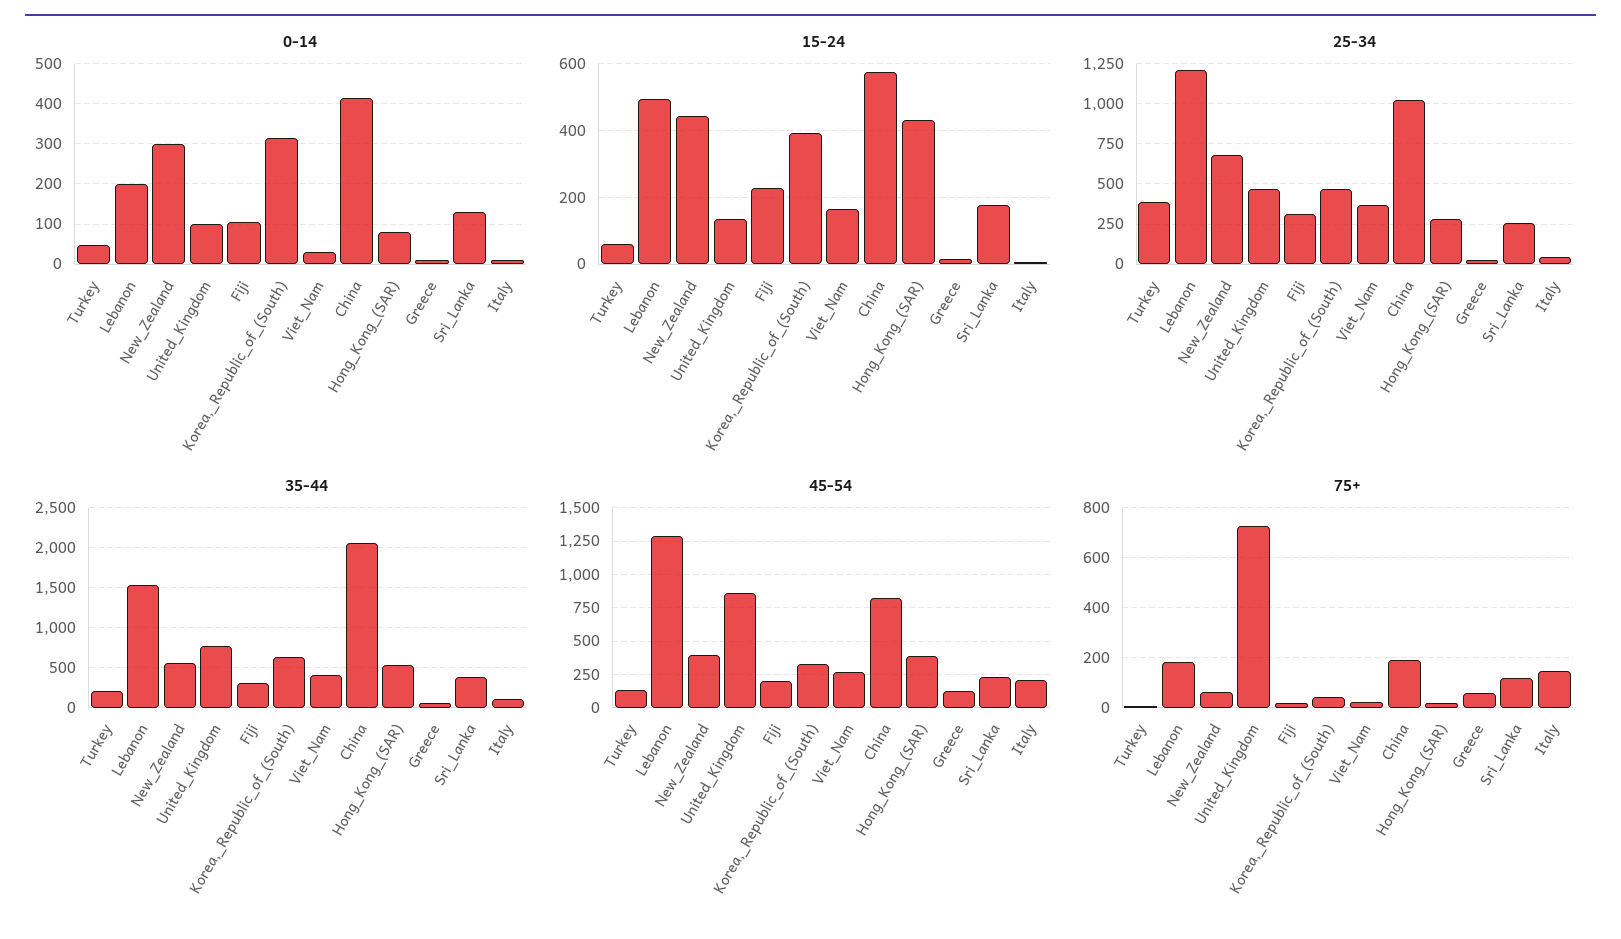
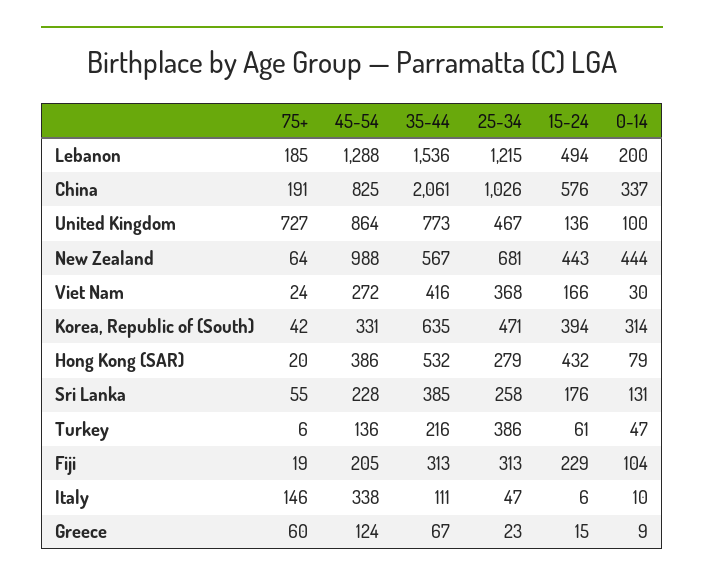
0-14, New_Zealand: 300 -> 444
0-14, China: 420 -> 337
45-54, New_Zealand: 400 -> 988
45-54, Italy: 200 -> 338
75+, Sri_Lanka: 125 -> 55

